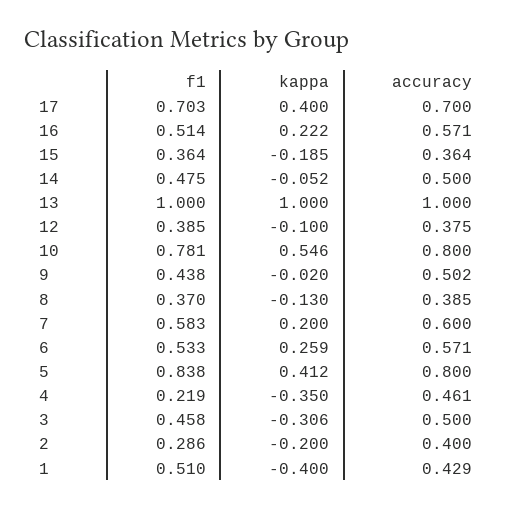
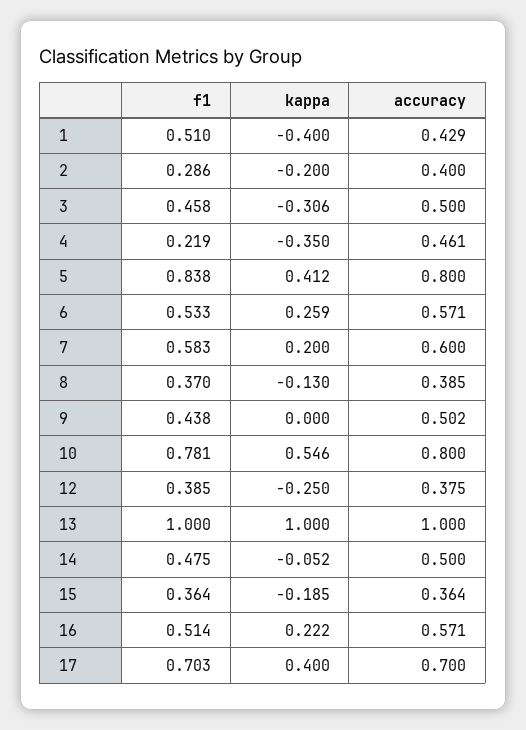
kappa, 12: -0.1 -> -0.25
kappa, 9: -0.02 -> 0

